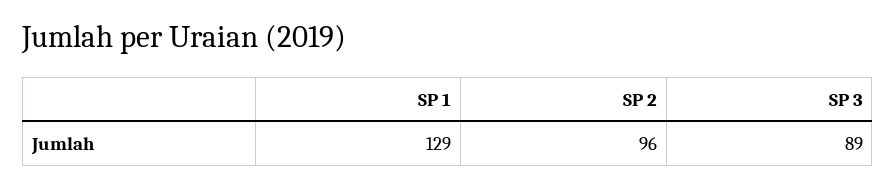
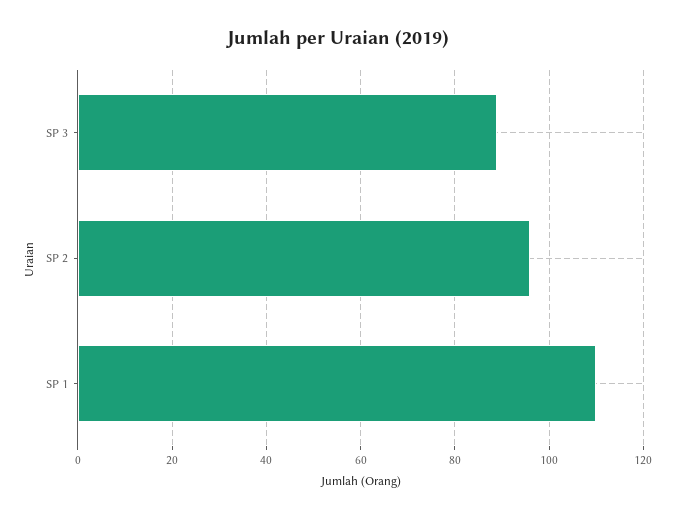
SP 1: 129 -> 110

